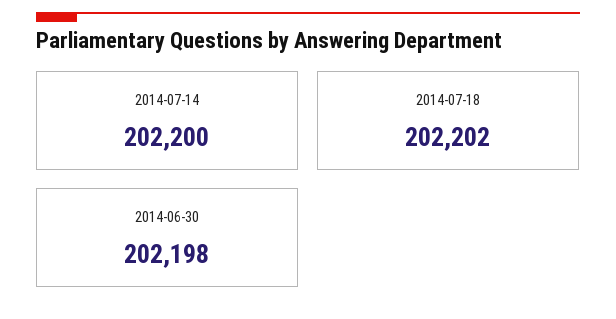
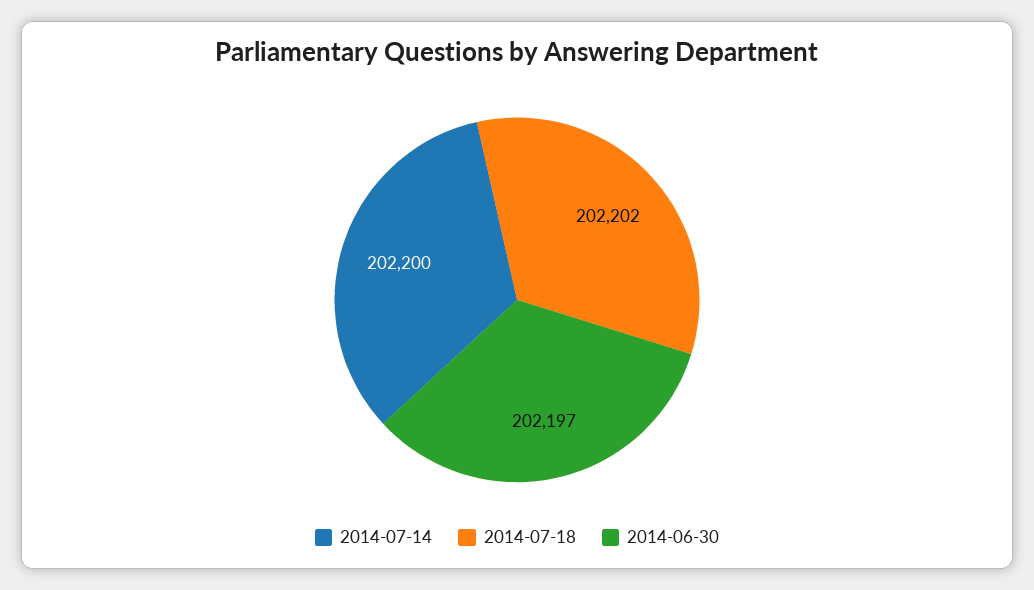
2014-06-30: 202198 -> 202197

